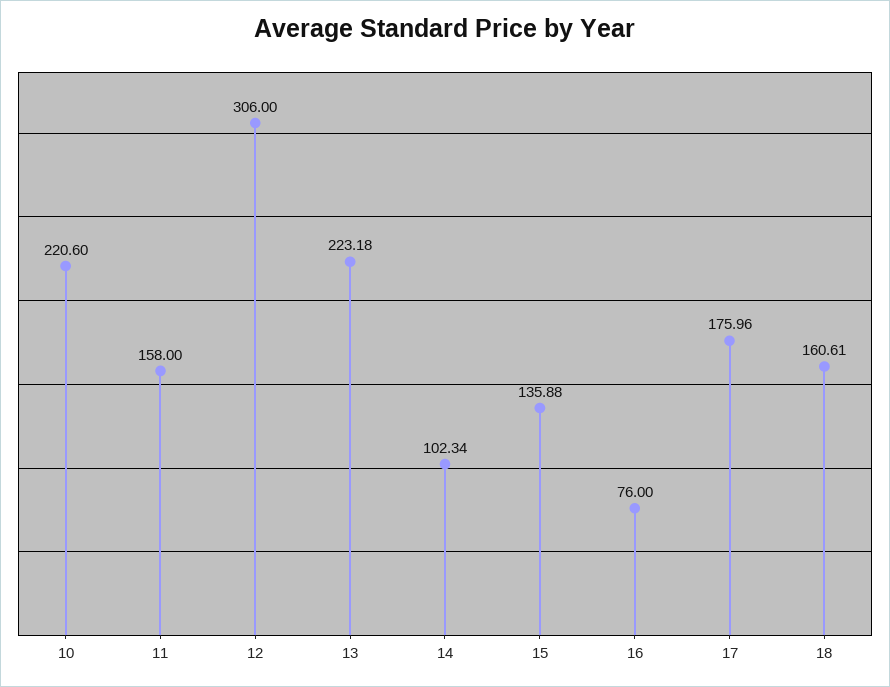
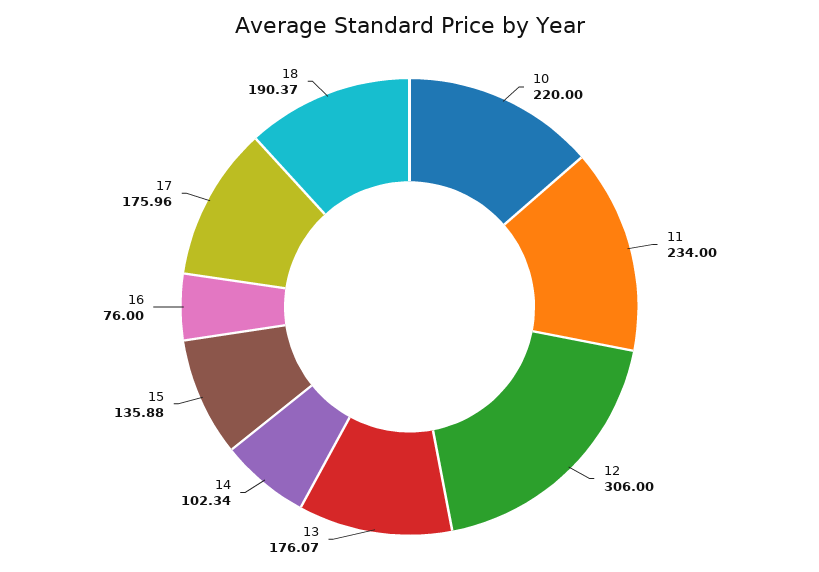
10: 220.6 -> 220
11: 158 -> 234
13: 223.18 -> 176.07
18: 160.61 -> 190.37

